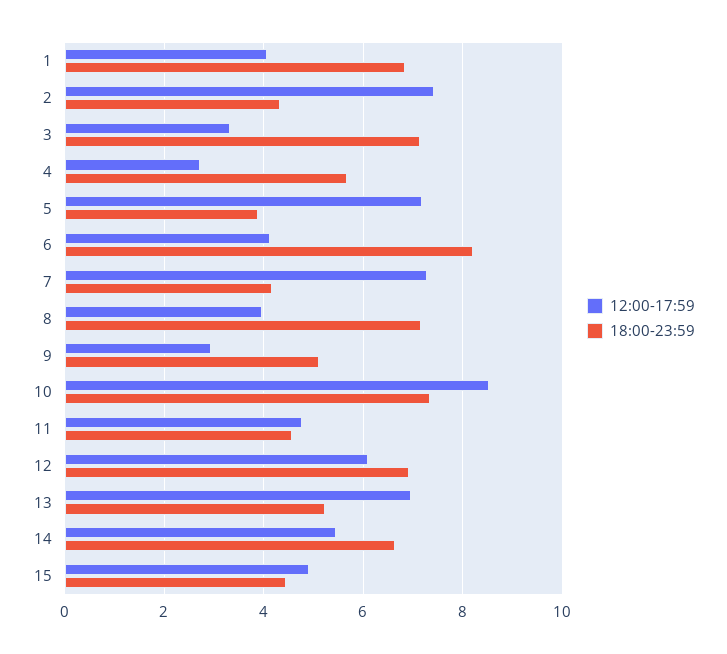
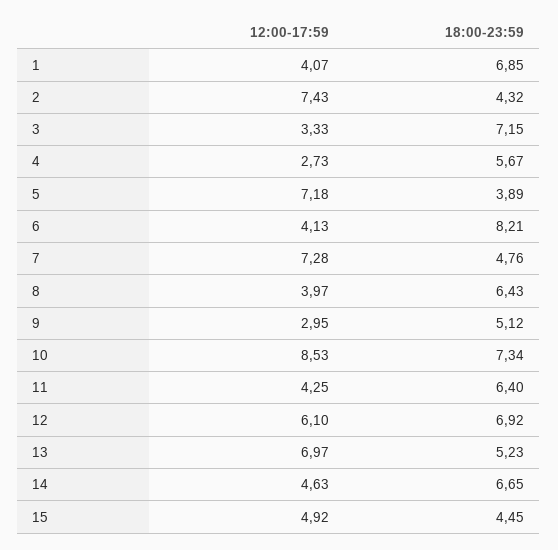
18:00-23:59, 7: 4.2 -> 4.76
18:00-23:59, 8: 7.2 -> 6.43
12:00-17:59, 11: 4.8 -> 4.25
18:00-23:59, 11: 4.6 -> 6.4
12:00-17:59, 14: 5.4 -> 4.63

